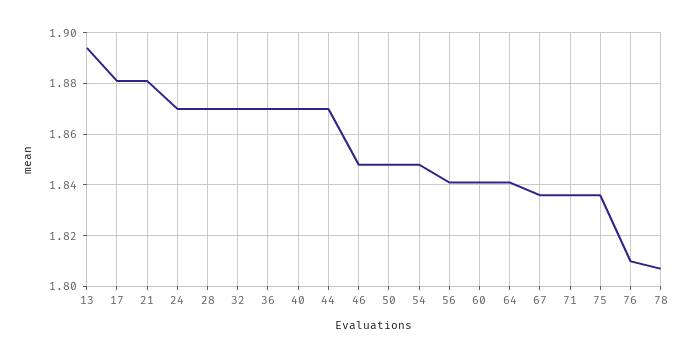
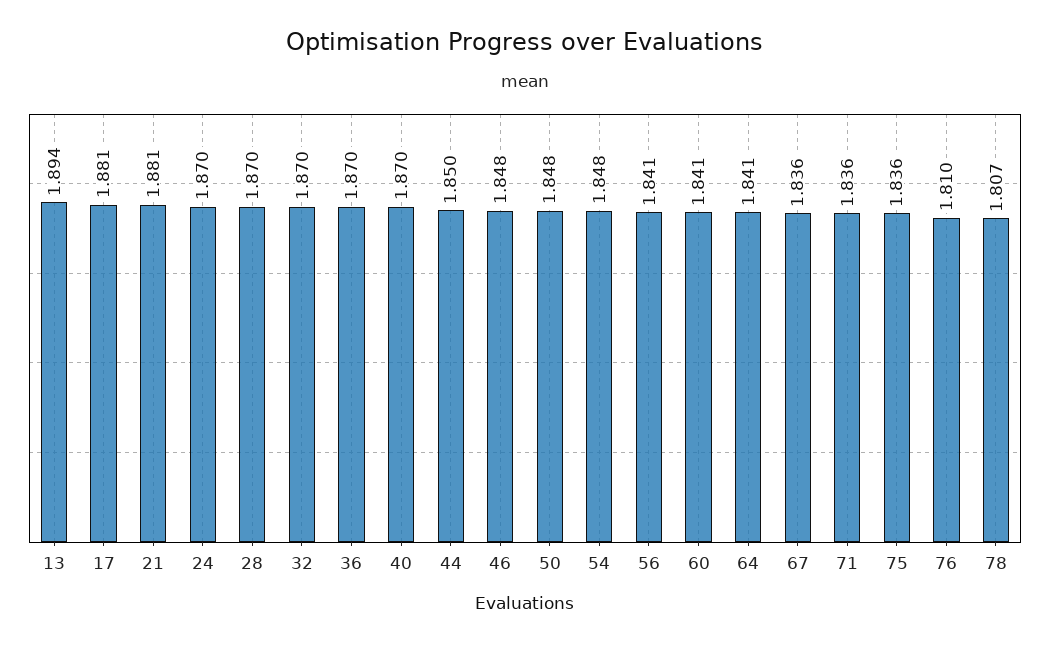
44: 1.87 -> 1.85

